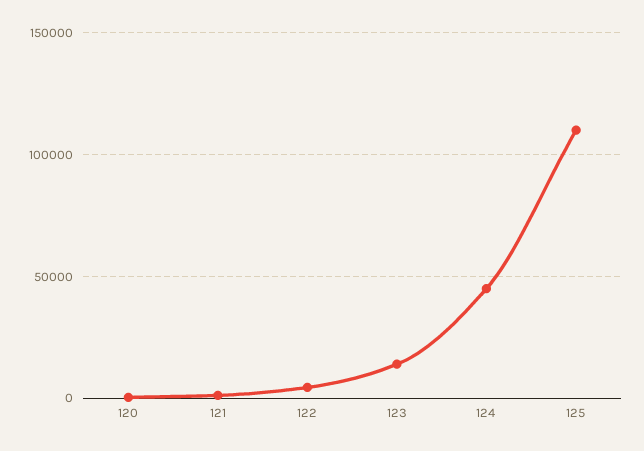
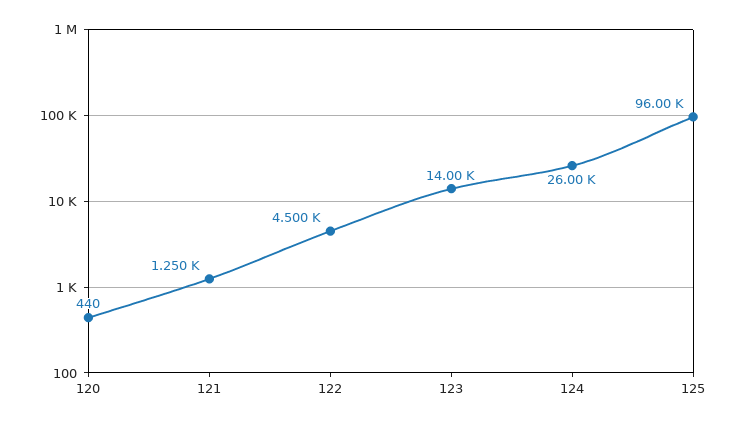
124: 45000 -> 26000
125: 110000 -> 96000

